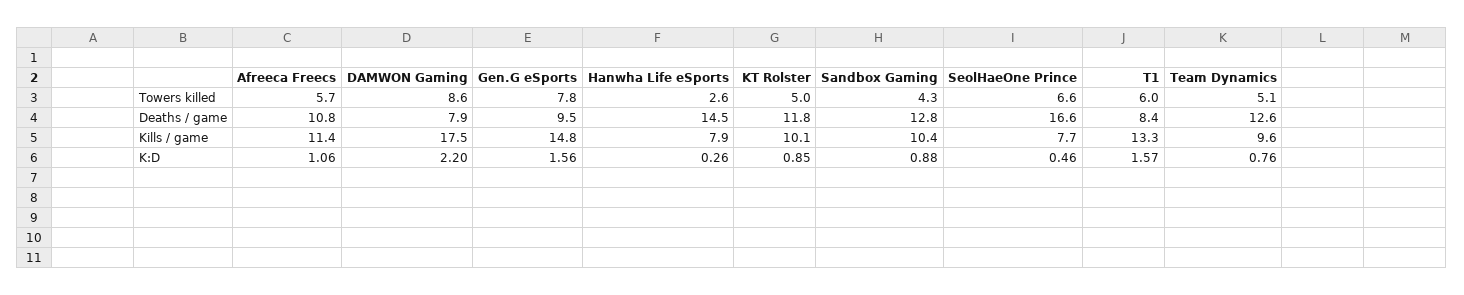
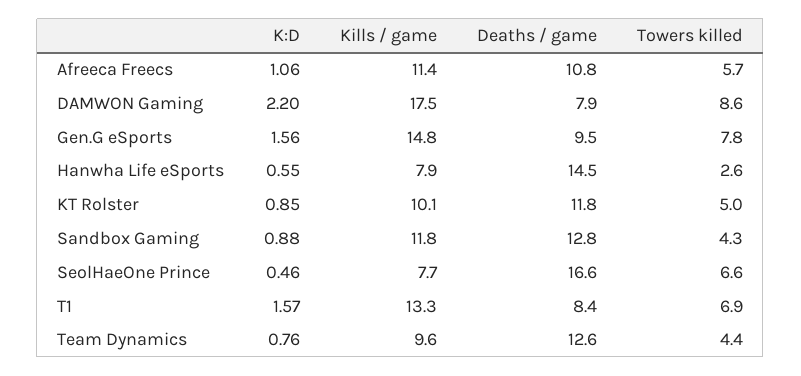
T1, Towers killed: 6 -> 6.9
Team Dynamics, Towers killed: 5.1 -> 4.4
Sandbox Gaming, Kills / game: 10.4 -> 11.8
Hanwha Life eSports, K:D: 0.26 -> 0.55

